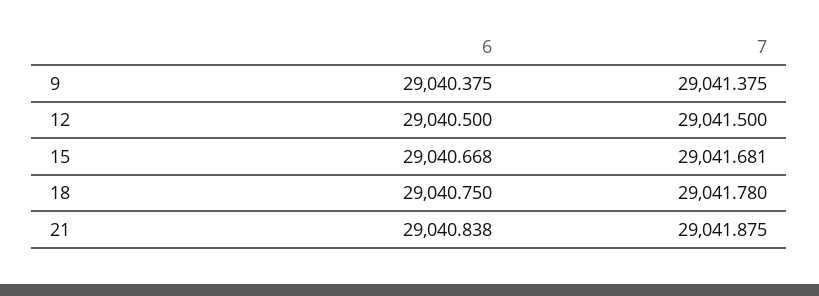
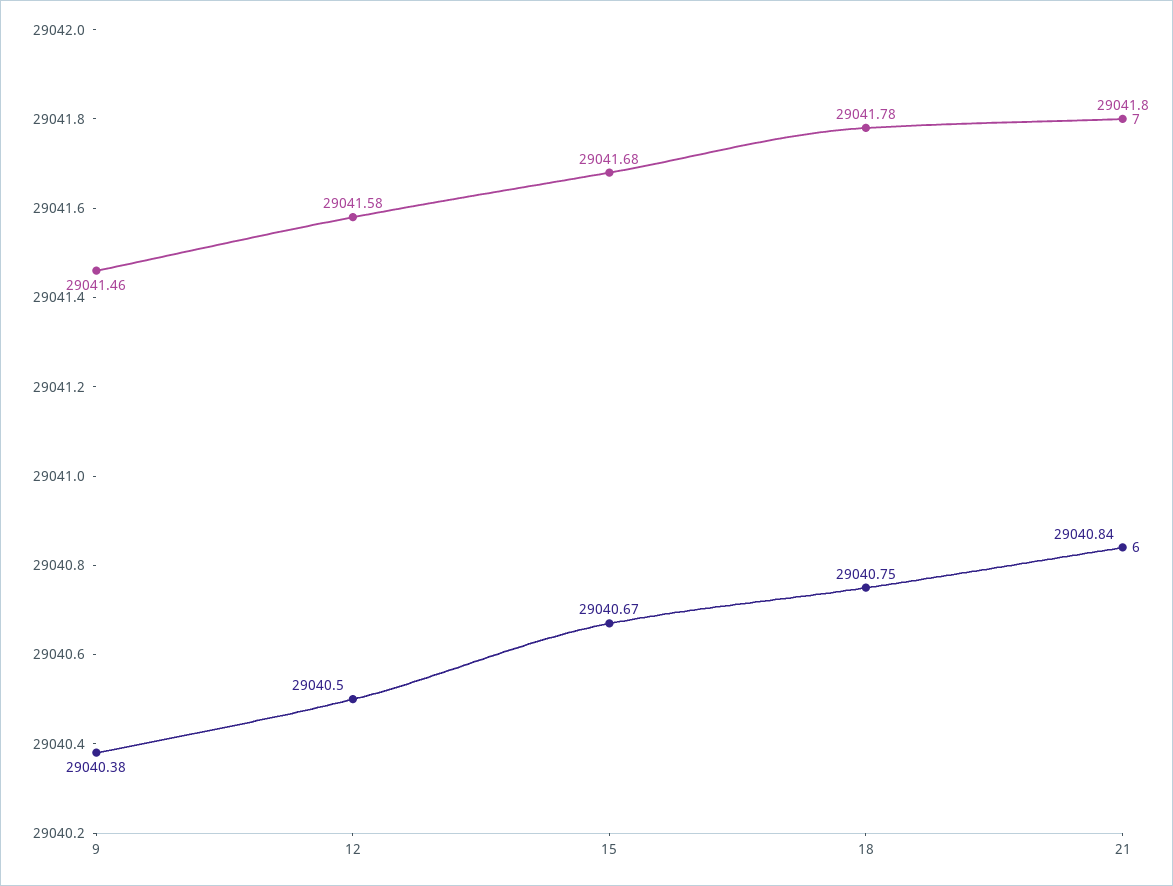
7, 9: 29041.375 -> 29041.46
7, 12: 29041.5 -> 29041.58
7, 21: 29041.875 -> 29041.8

